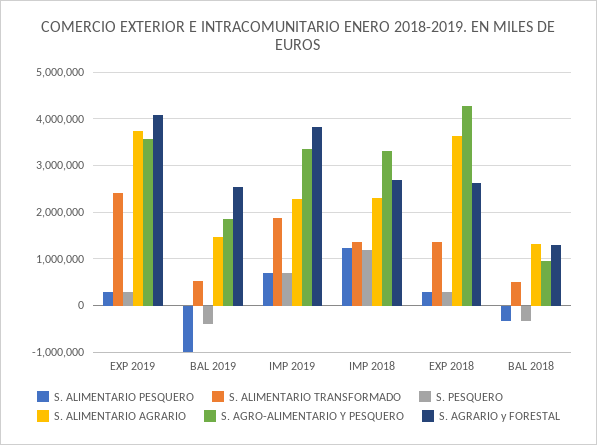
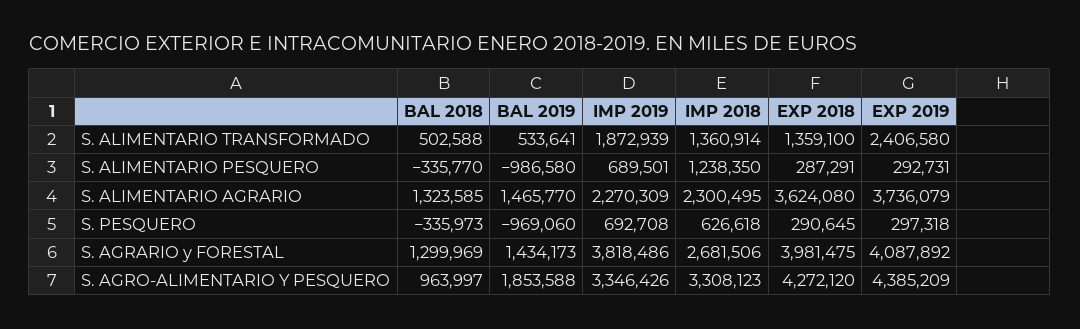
S. AGRO-ALIMENTARIO Y PESQUERO, EXP 2019: 3600000 -> 4385209
S. PESQUERO, BAL 2019: -400000 -> -969060
S. AGRARIO y FORESTAL, BAL 2019: 2600000 -> 1434173
S. PESQUERO, IMP 2018: 1200000 -> 626618
S. AGRARIO y FORESTAL, EXP 2018: 2600000 -> 3981475

